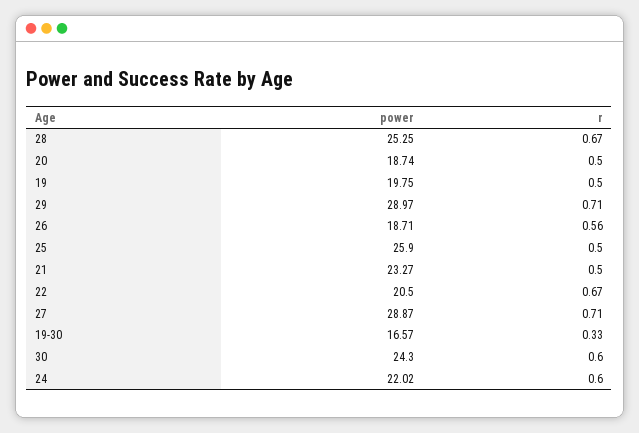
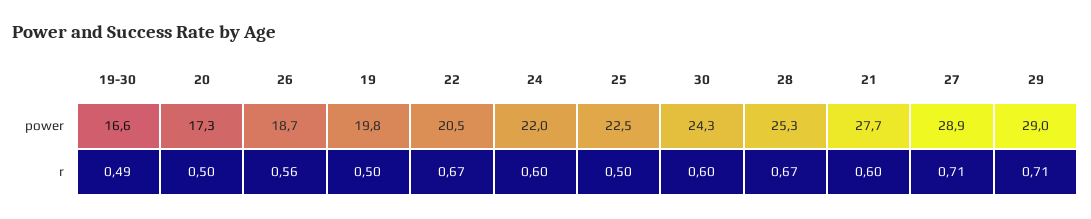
power, 20: 18.74 -> 17.3
power, 25: 25.9 -> 22.5
power, 21: 23.27 -> 27.7
r, 21: 0.5 -> 0.6
r, 19-30: 0.33 -> 0.49

